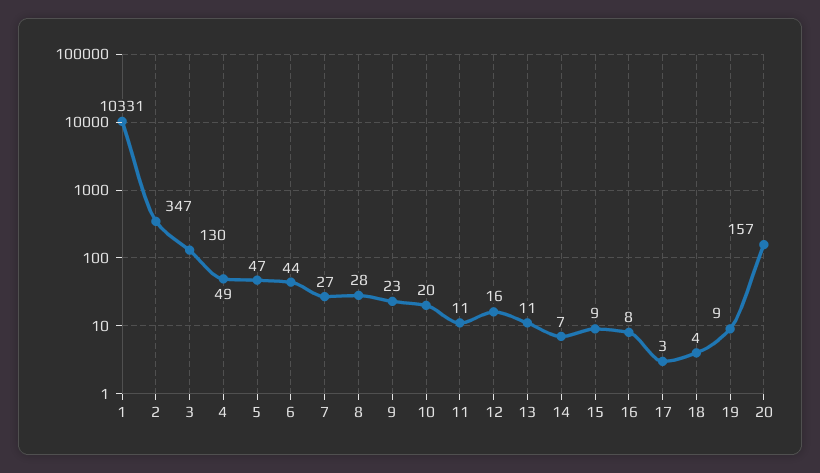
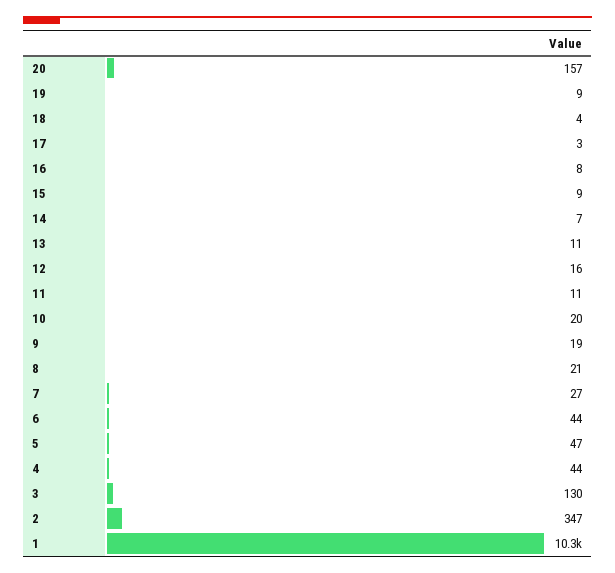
4: 49 -> 44
8: 28 -> 21
9: 23 -> 19

